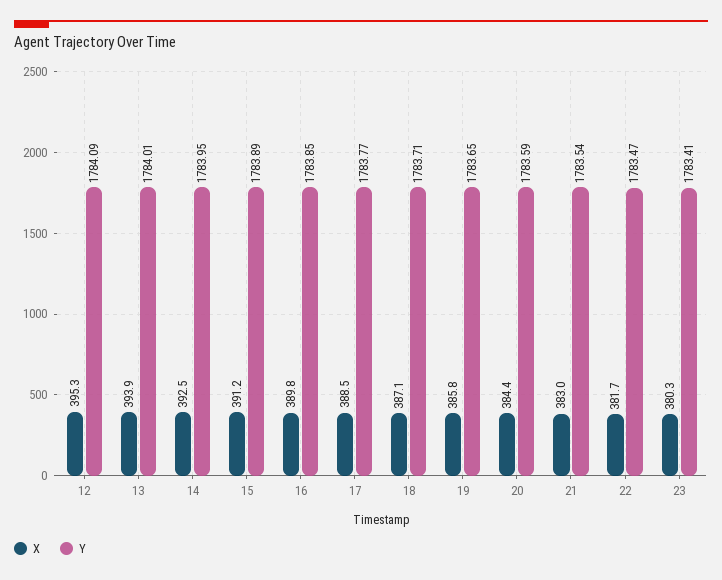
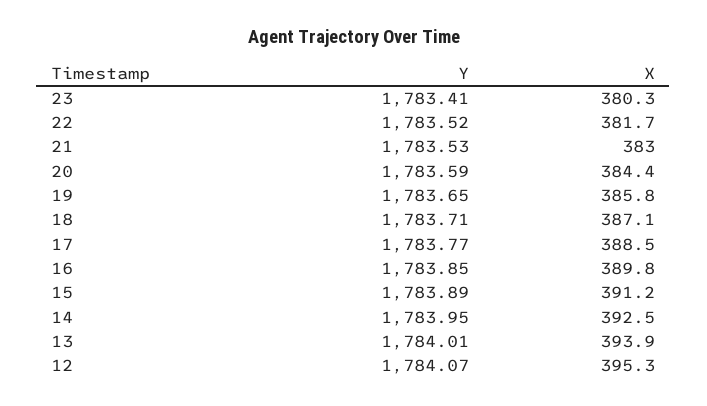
Y, 12: 1784.09 -> 1784.07
Y, 21: 1783.54 -> 1783.53
Y, 22: 1783.47 -> 1783.52

